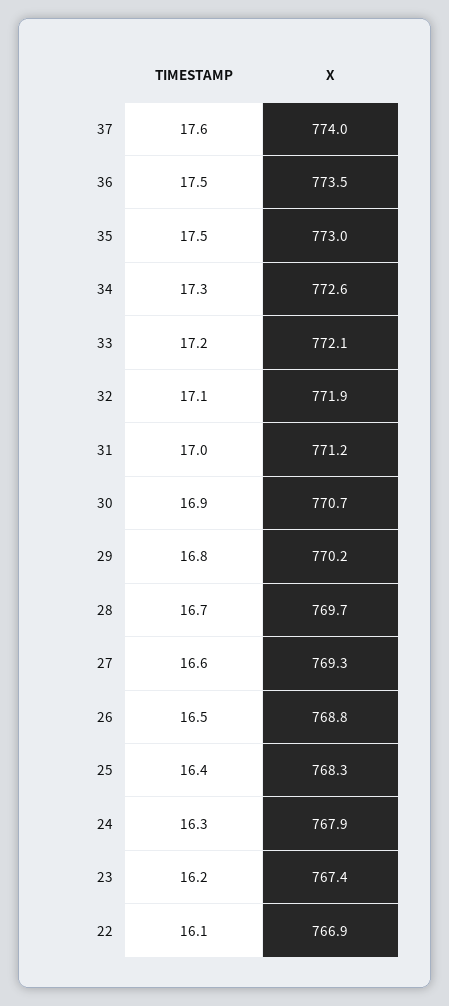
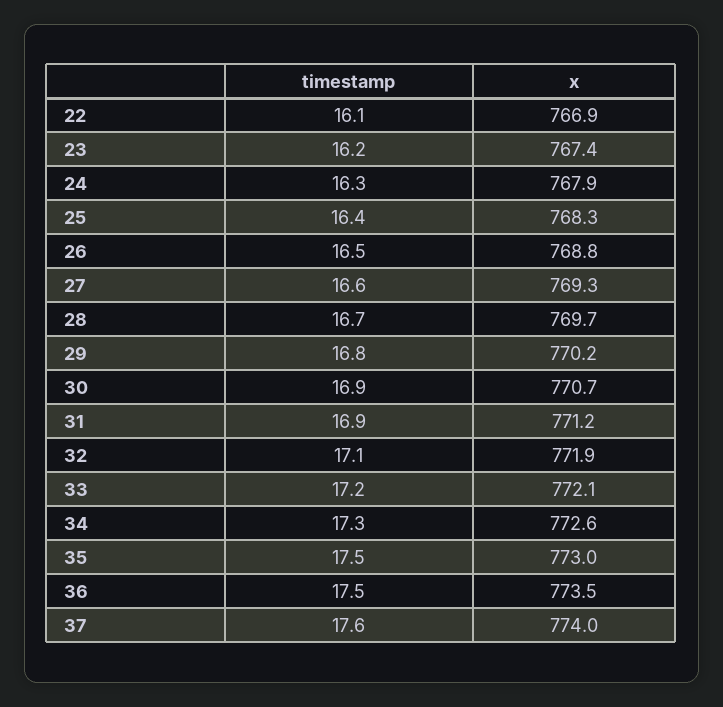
TIMESTAMP, 31: 17 -> 16.9

